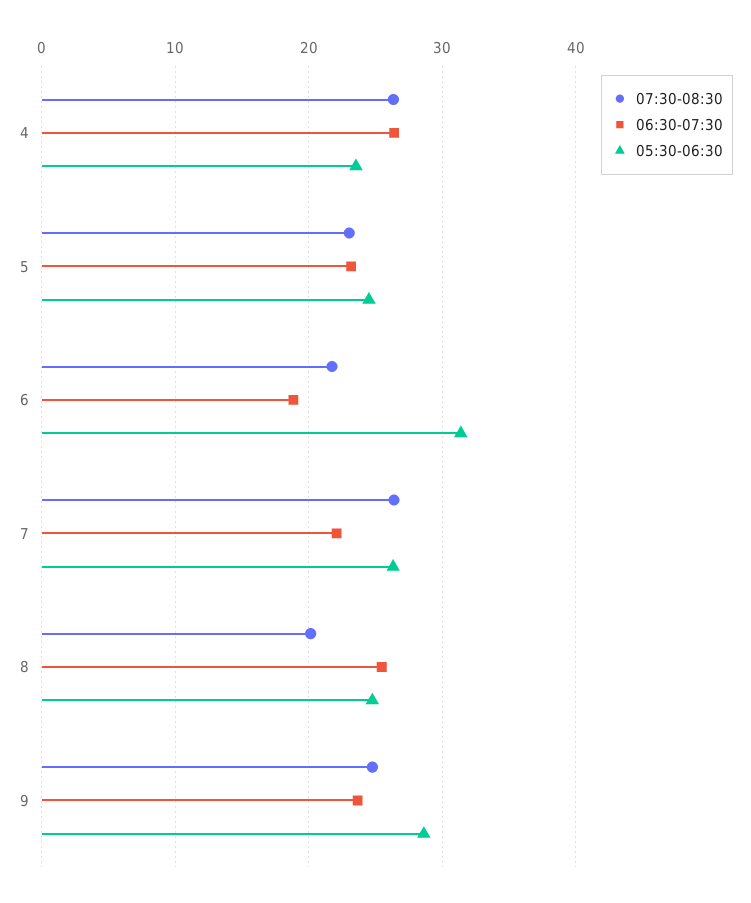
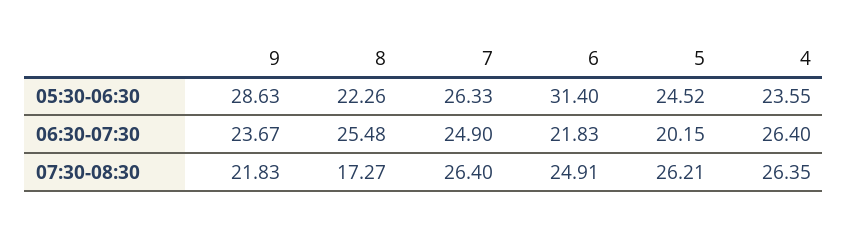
07:30-08:30, 5: 23 -> 26.21
06:30-07:30, 5: 23 -> 20.15
07:30-08:30, 6: 22 -> 24.91
06:30-07:30, 6: 19 -> 21.83
06:30-07:30, 7: 22 -> 24.9
07:30-08:30, 8: 20 -> 17.27
05:30-06:30, 8: 25 -> 22.26
07:30-08:30, 9: 25 -> 21.83

